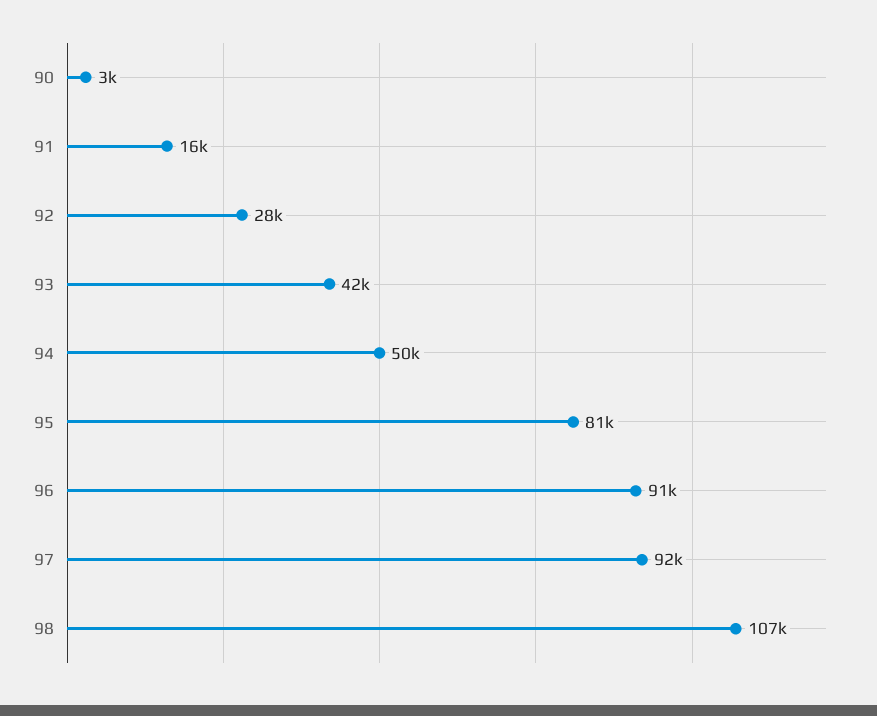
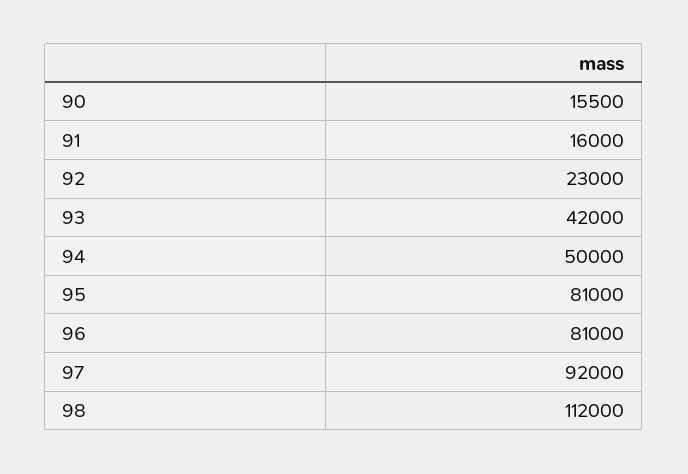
90: 3000 -> 15500
92: 28000 -> 23000
96: 91000 -> 81000
98: 107000 -> 112000

